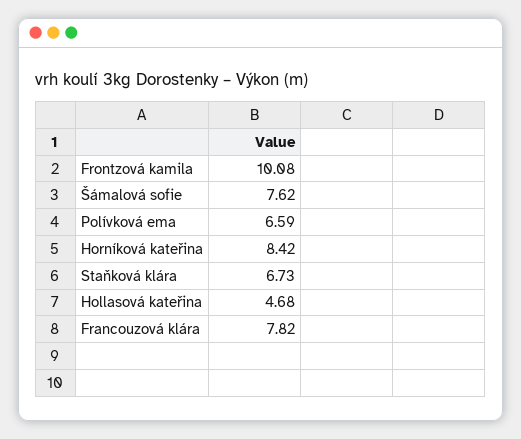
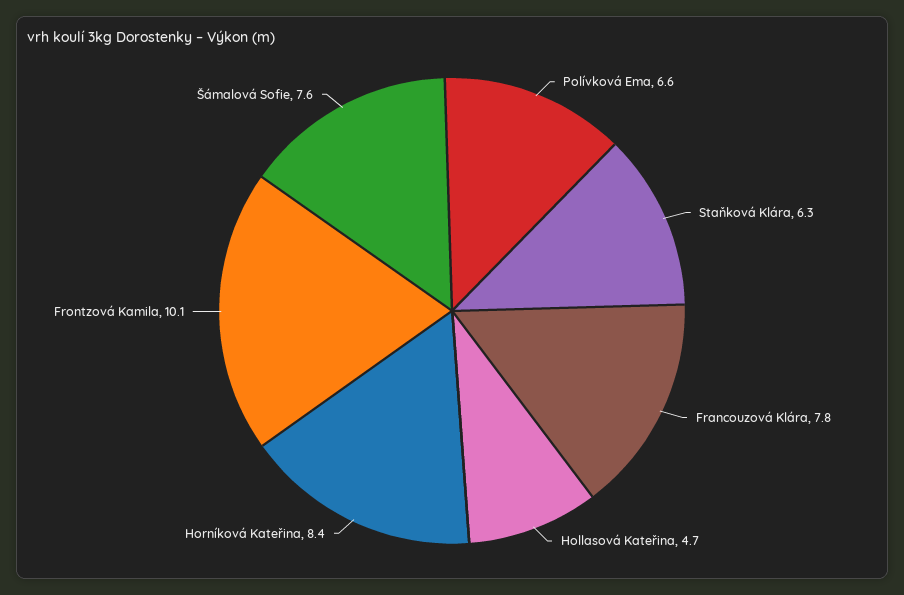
Staňková klára: 6.73 -> 6.3

